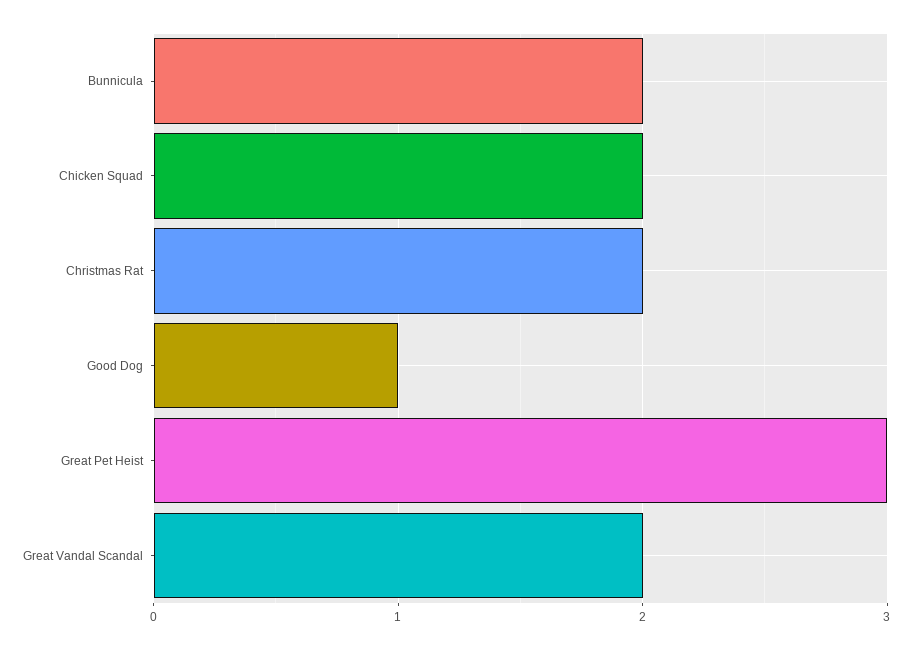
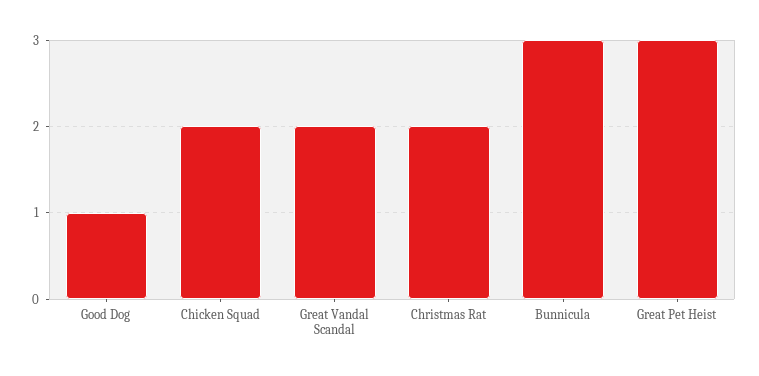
Bunnicula: 2 -> 3

